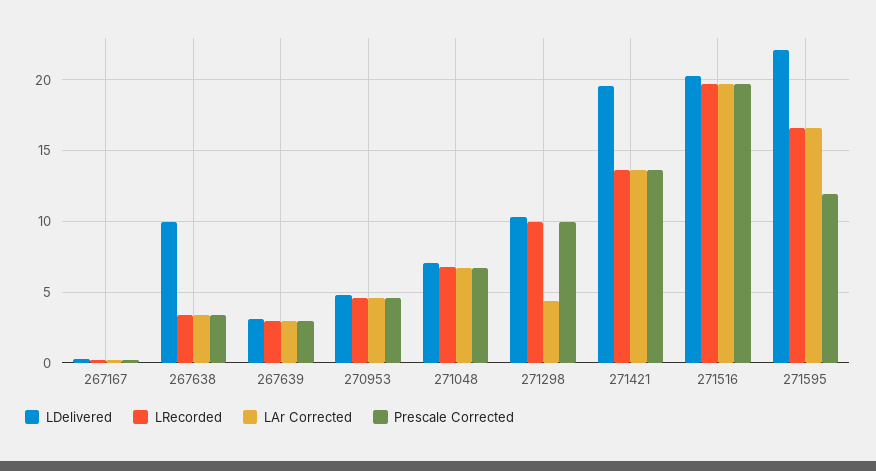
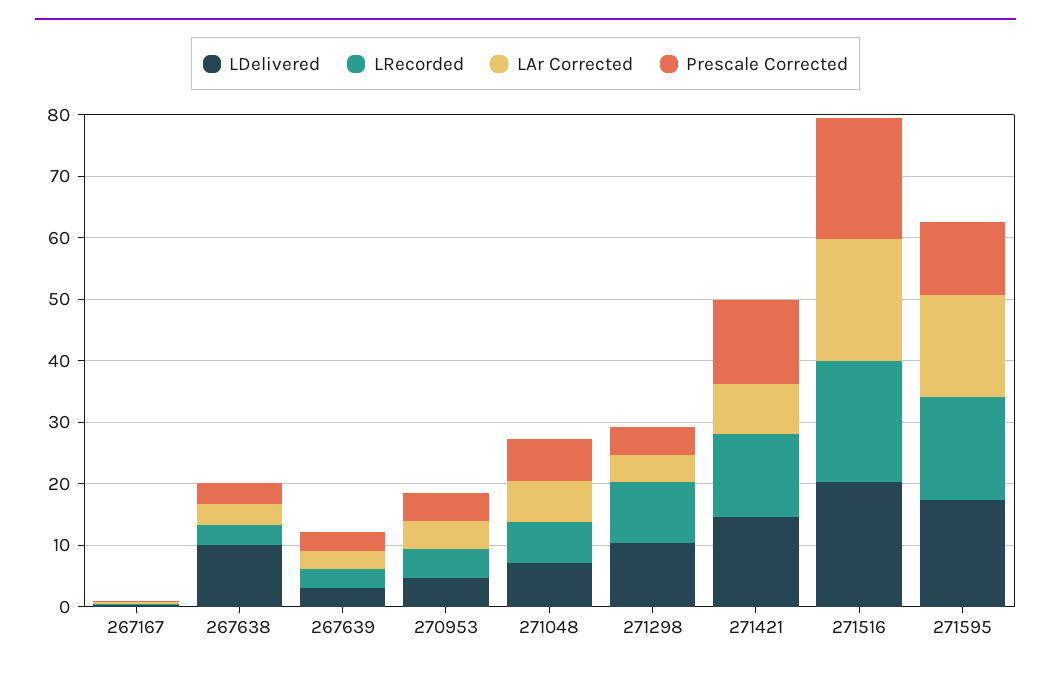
Prescale Corrected, 271298: 10 -> 4
LDelivered, 271421: 19.5 -> 14
LAr Corrected, 271421: 13.5 -> 8
LDelivered, 271595: 22 -> 18

